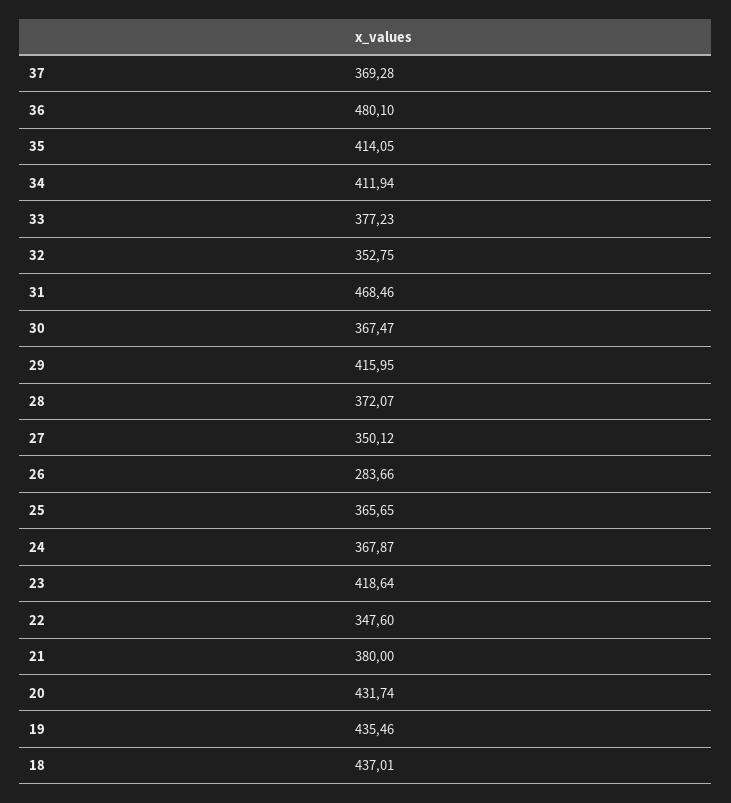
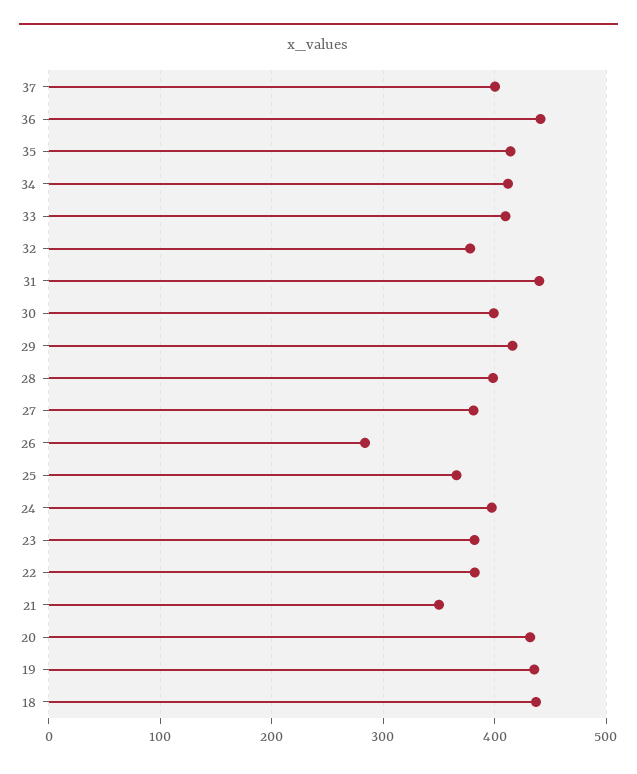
37: 369.28 -> 400
36: 480.1 -> 440
33: 377.23 -> 410
32: 352.75 -> 380
31: 468.46 -> 440
30: 367.47 -> 400
28: 372.07 -> 400
27: 350.12 -> 380
24: 367.87 -> 400
23: 418.64 -> 380
22: 347.6 -> 380
21: 380 -> 350

